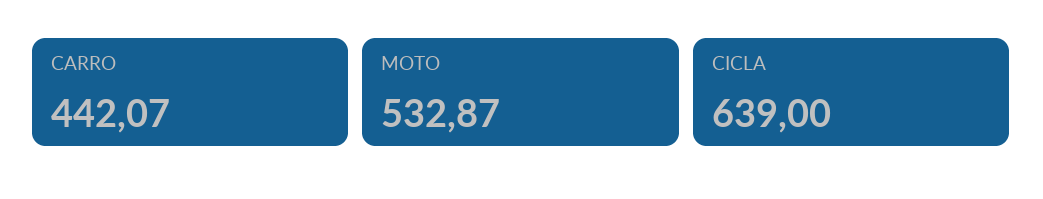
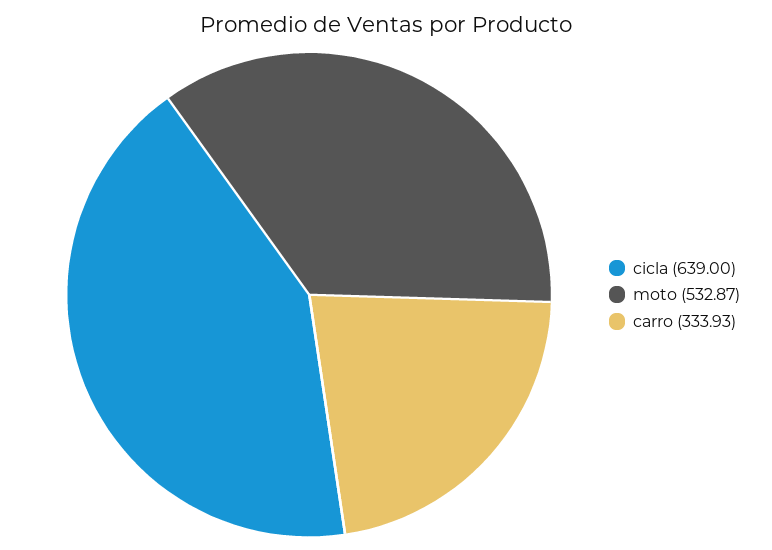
CARRO: 442.07 -> 333.93

